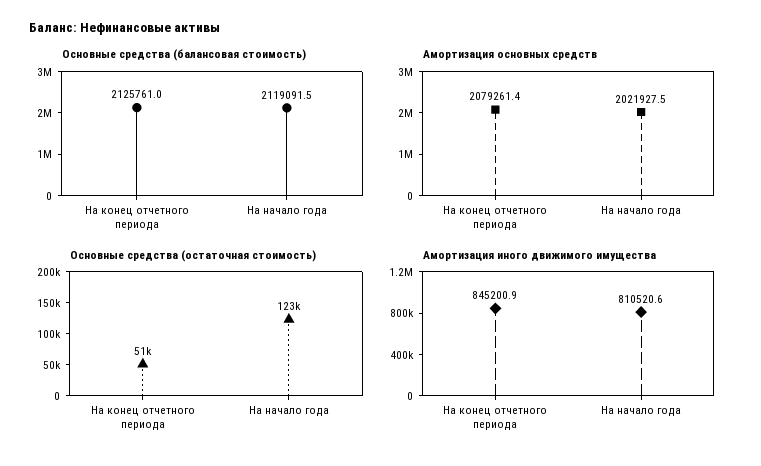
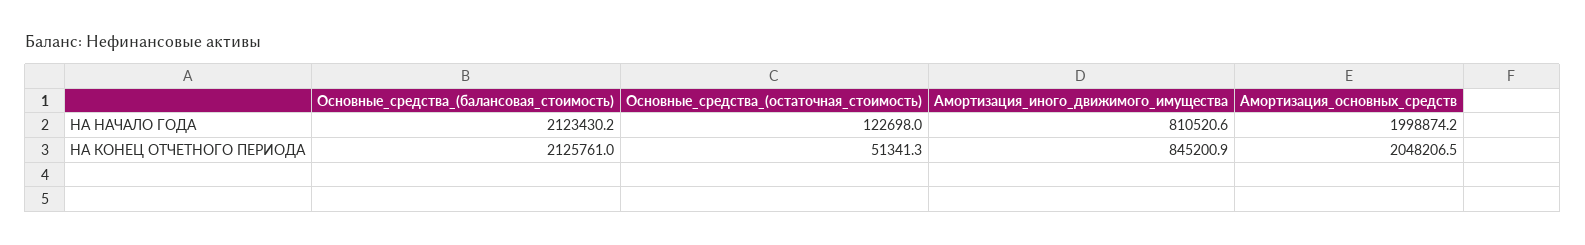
Основные средства (балансовая стоимость), На начало года: 2119091.5 -> 2123430.2
Амортизация основных средств, На конец отчетного периода: 2079261.4 -> 2048206.5
Амортизация основных средств, На начало года: 2021927.5 -> 1998874.2

